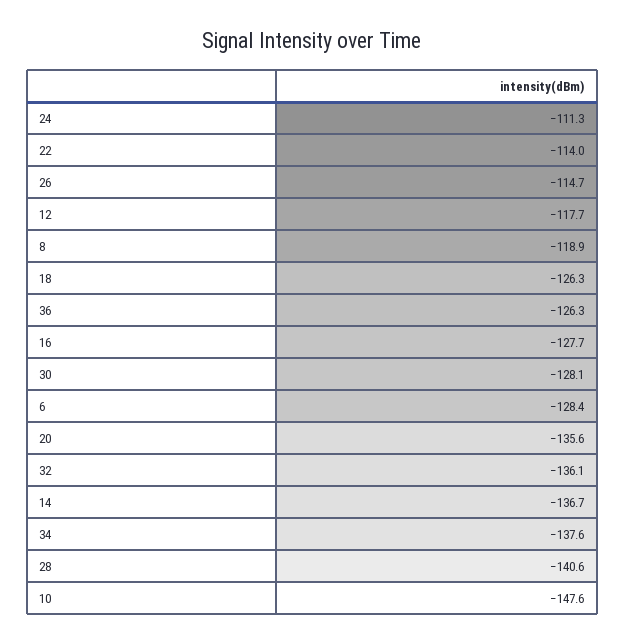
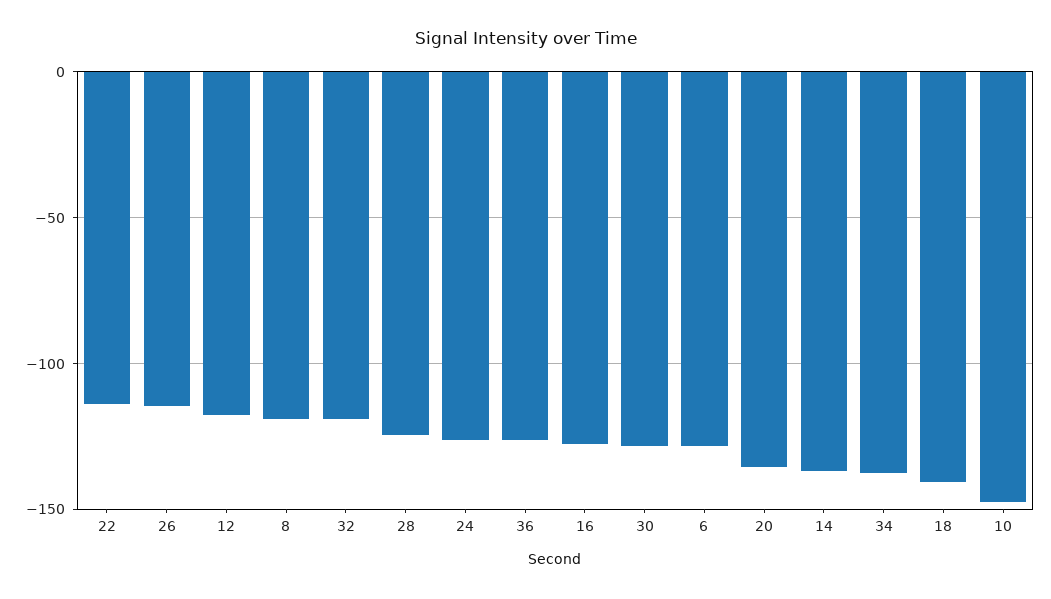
24: -111.3 -> -125
18: -126.3 -> -140
32: -136.1 -> -120
28: -140.6 -> -125

